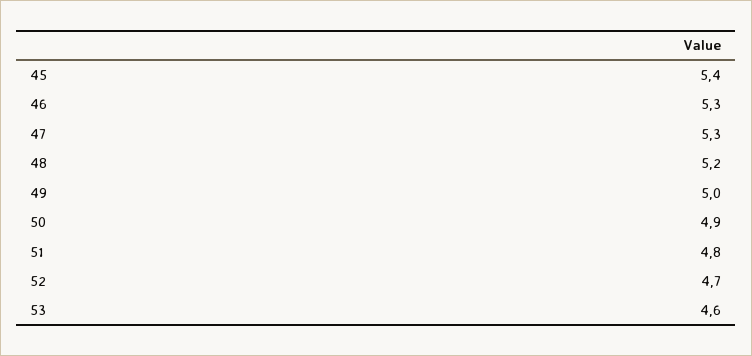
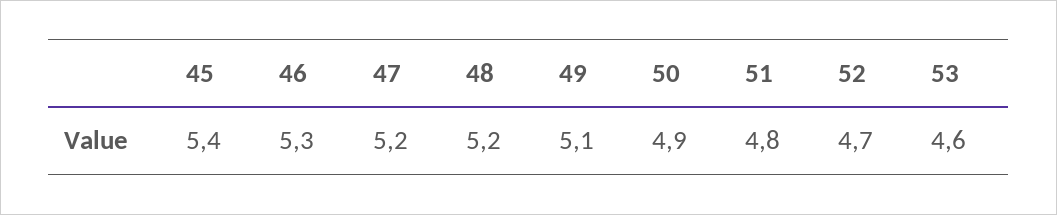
47: 5.3 -> 5.2
49: 5 -> 5.1

